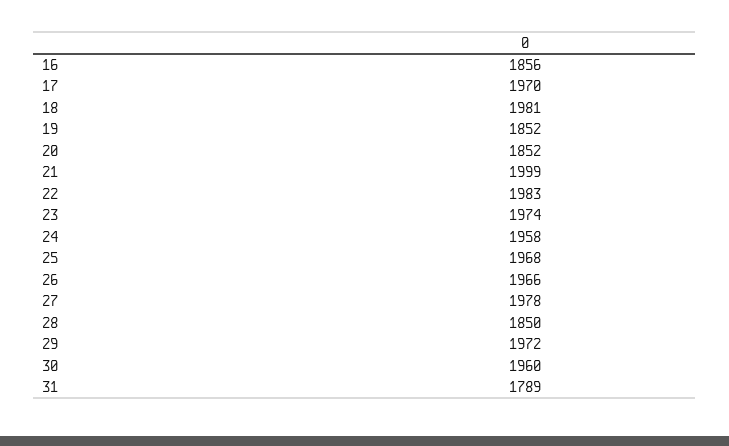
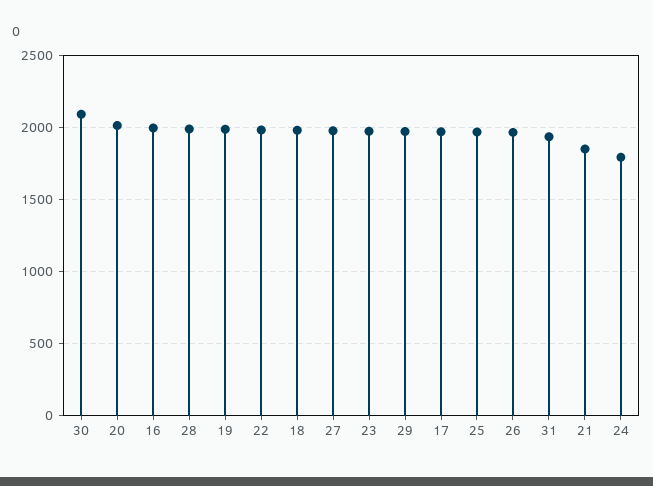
16: 1856 -> 2000
19: 1852 -> 2000
20: 1852 -> 2000
21: 1999 -> 1850
24: 1958 -> 1800
28: 1850 -> 2000
30: 1960 -> 2100
31: 1789 -> 1950

